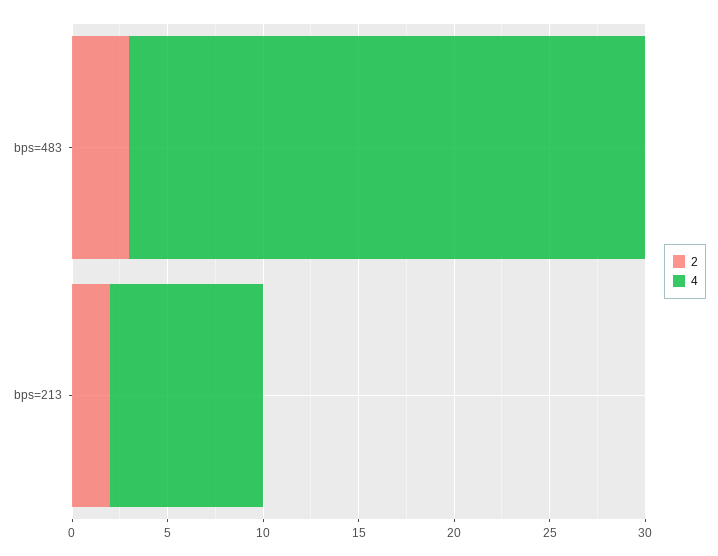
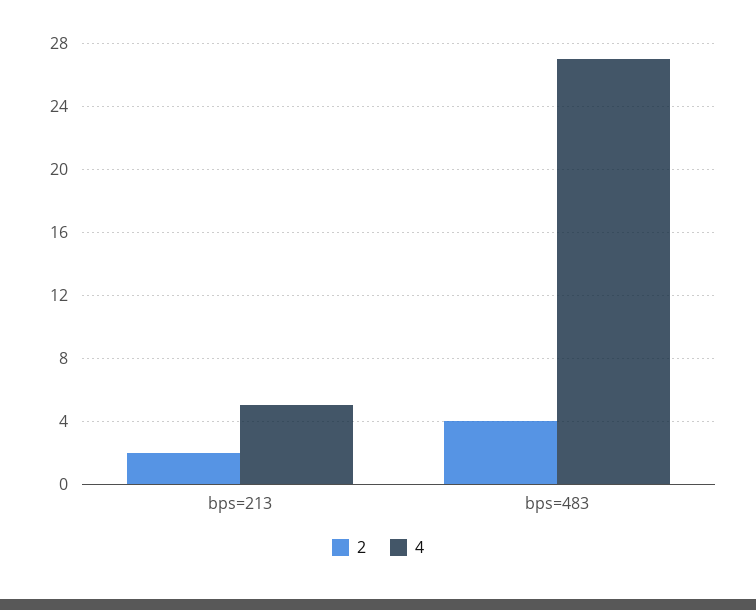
2, bps=483: 3 -> 4
4, bps=213: 8 -> 5

